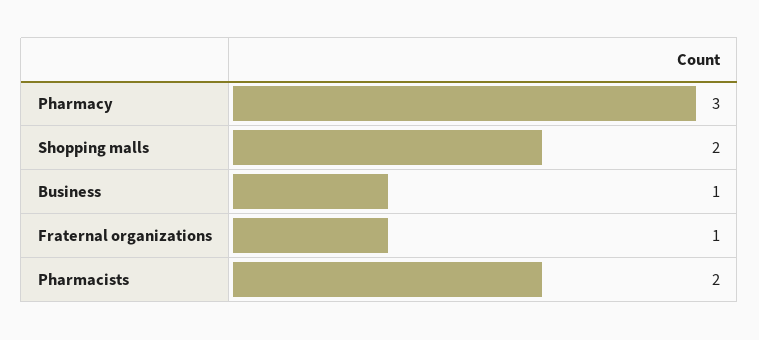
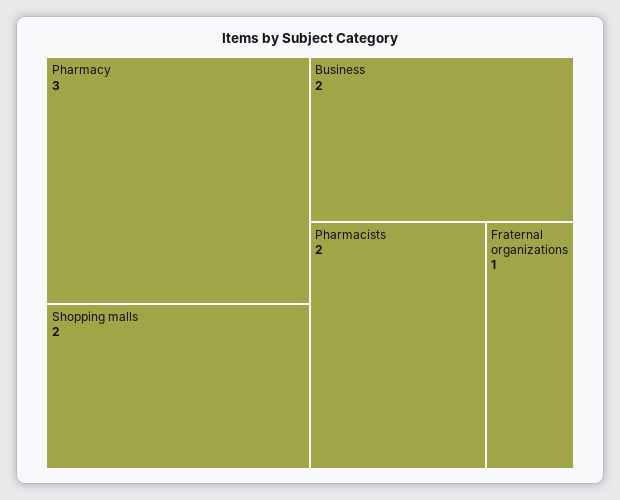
Business: 1 -> 2

